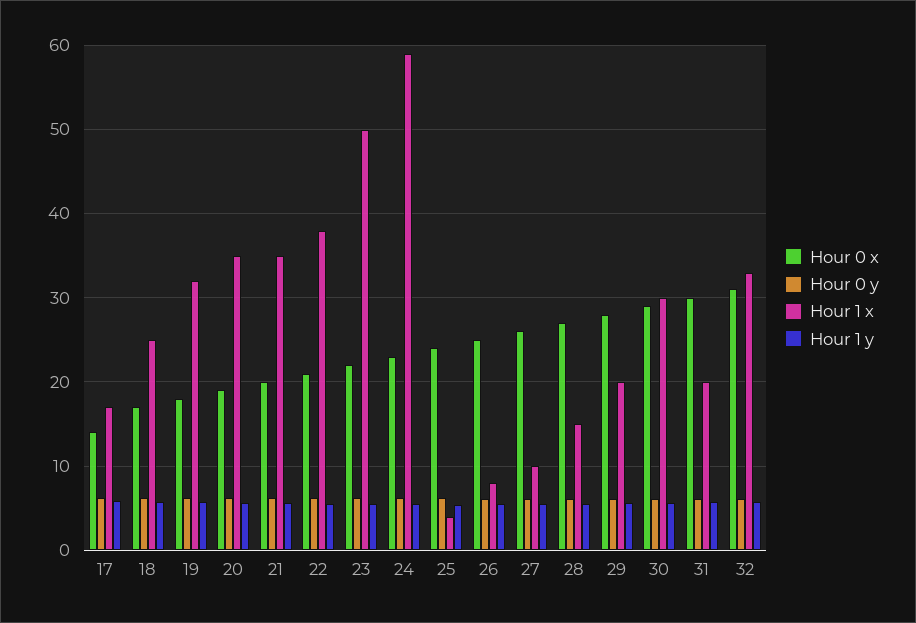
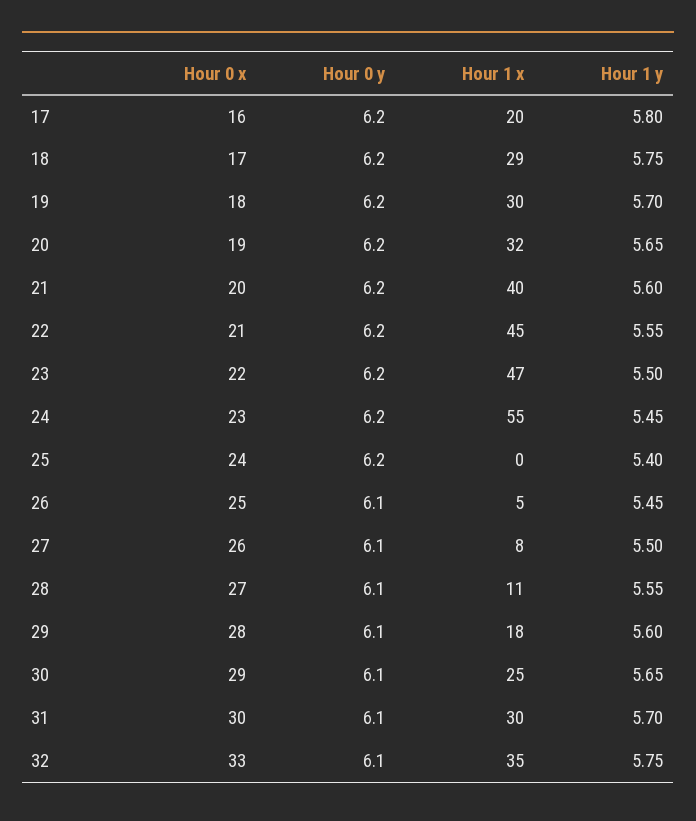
Hour 0 x, 17: 14 -> 16
Hour 1 x, 17: 17 -> 20
Hour 1 x, 18: 25 -> 29
Hour 1 x, 19: 32 -> 30
Hour 1 x, 20: 35 -> 32
Hour 1 x, 21: 35 -> 40
Hour 1 x, 22: 38 -> 45
Hour 1 x, 23: 50 -> 47
Hour 1 x, 24: 59 -> 55
Hour 1 x, 25: 4 -> 0
Hour 1 x, 26: 8 -> 5
Hour 1 x, 27: 10 -> 8
Hour 1 x, 28: 15 -> 11
Hour 1 x, 29: 20 -> 18
Hour 1 x, 30: 30 -> 25
Hour 1 x, 31: 20 -> 30
Hour 0 x, 32: 31 -> 33
Hour 1 x, 32: 33 -> 35

